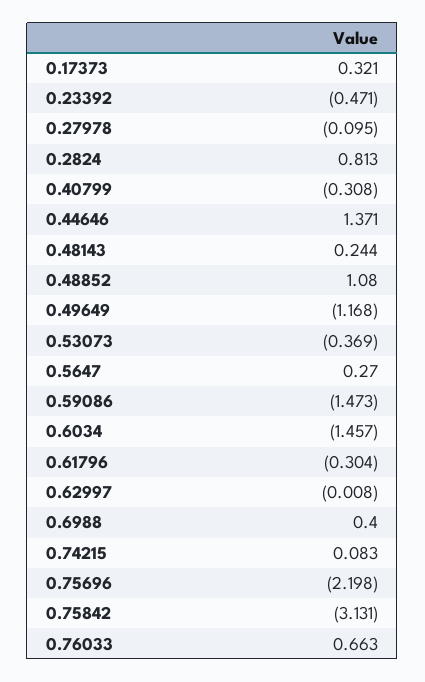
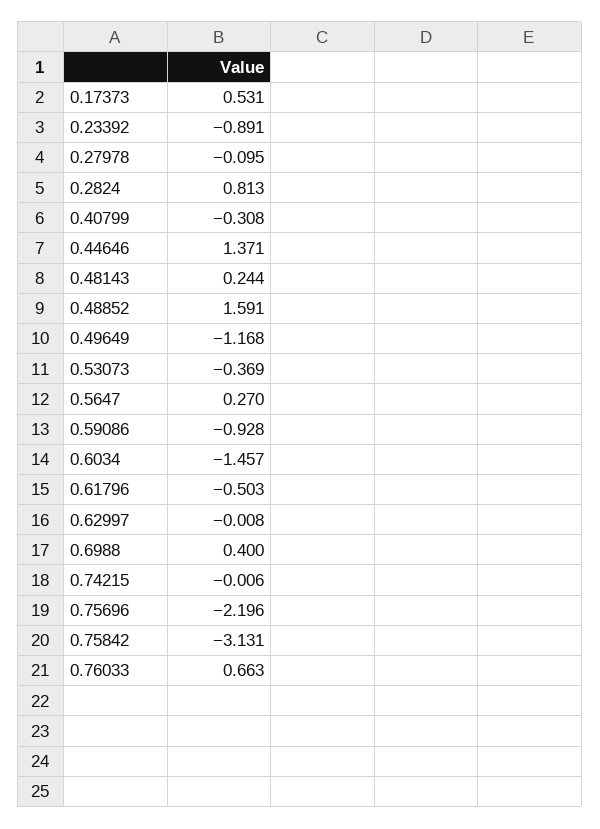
0.17373: 0.321 -> 0.531
0.23392: -0.471 -> -0.891
0.48852: 1.08 -> 1.591
0.59086: -1.473 -> -0.928
0.61796: -0.304 -> -0.503
0.74215: 0.083 -> -0.006
0.75696: -2.198 -> -2.196

